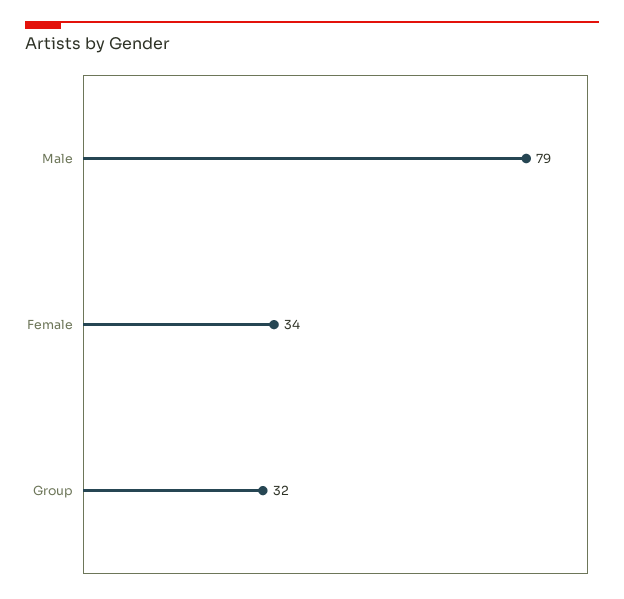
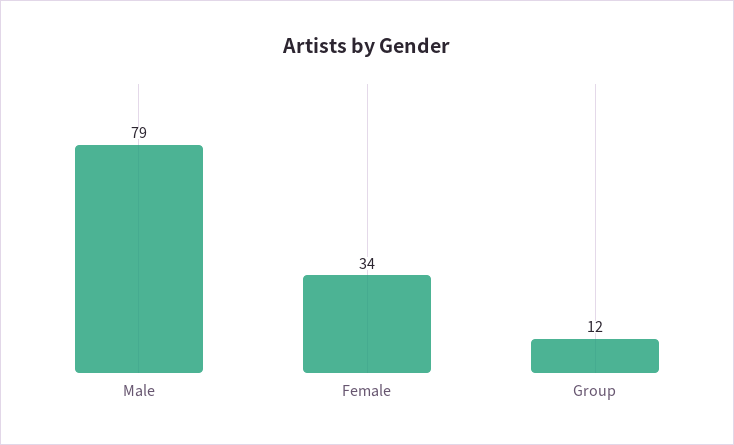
Group: 32 -> 12

